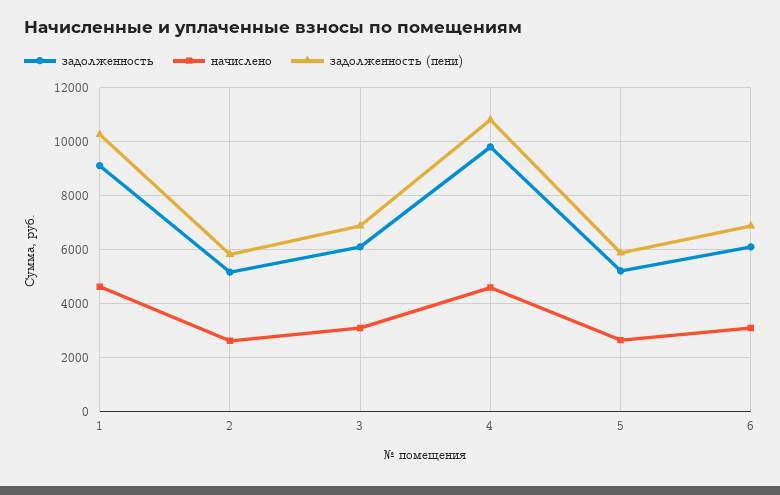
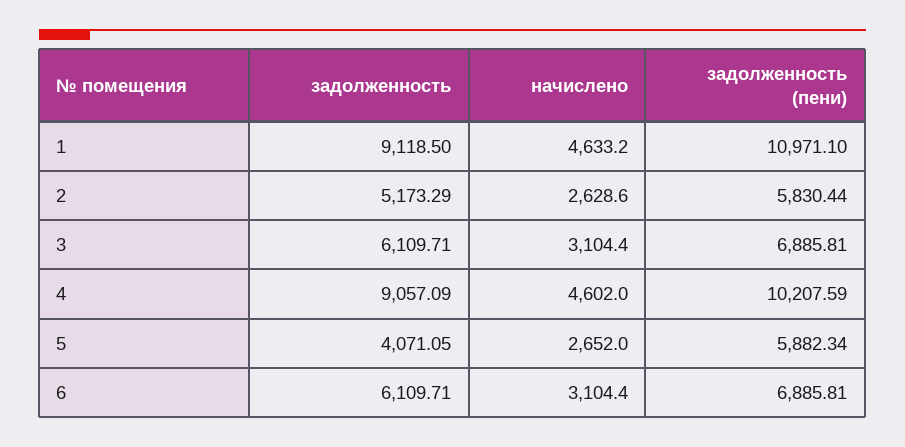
задолженность (пени), 1: 10250 -> 10971.1
задолженность, 4: 9750 -> 9057.09
задолженность (пени), 4: 10750 -> 10207.59
задолженность, 5: 5250 -> 4071.05

